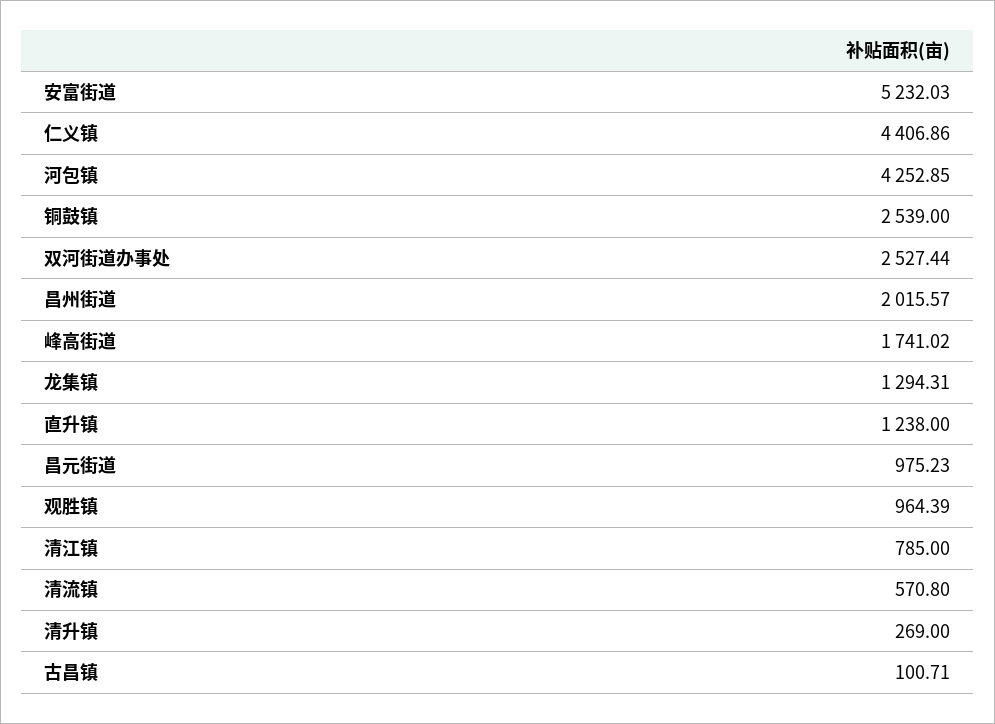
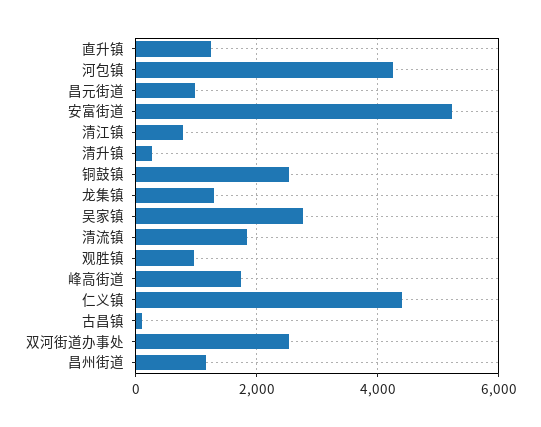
昌州街道: 2015.57 -> 1200
清流镇: 570.8 -> 1800
吴家镇: none -> 2800

